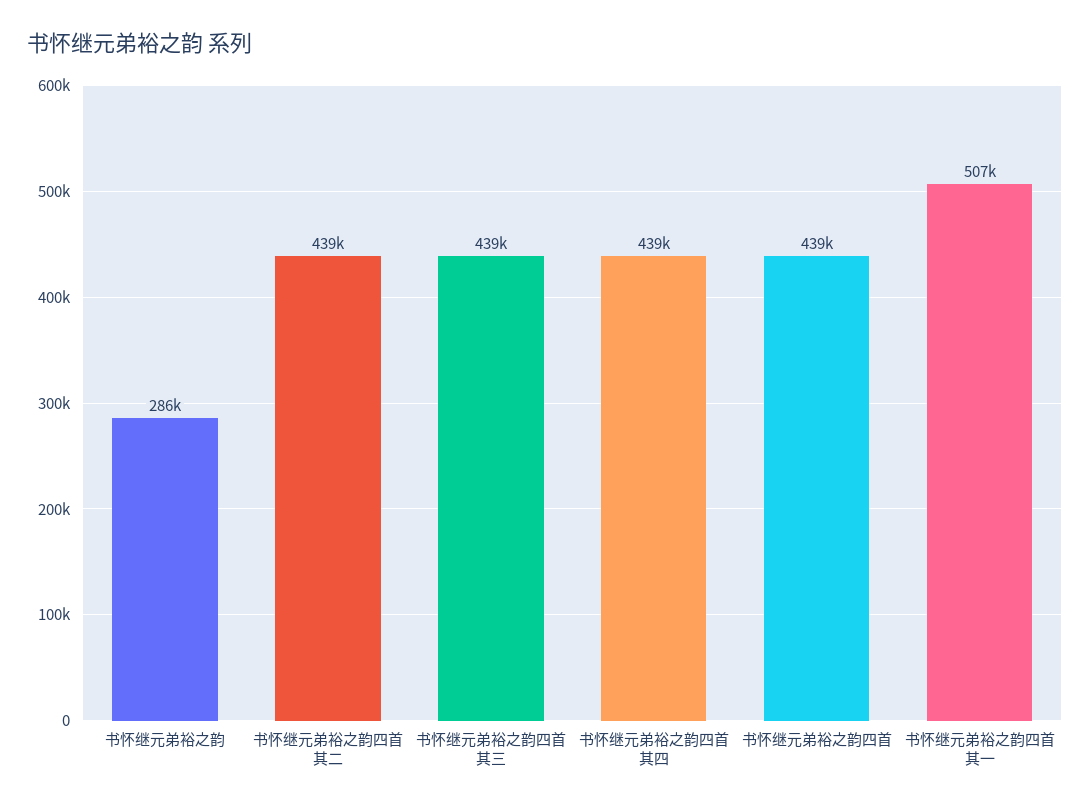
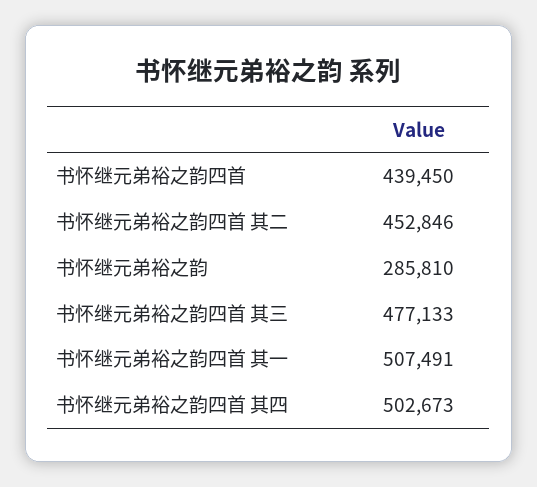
书怀继元弟裕之韵四首 其二: 439000 -> 452846
书怀继元弟裕之韵四首 其三: 439000 -> 477133
书怀继元弟裕之韵四首 其四: 439000 -> 502673

